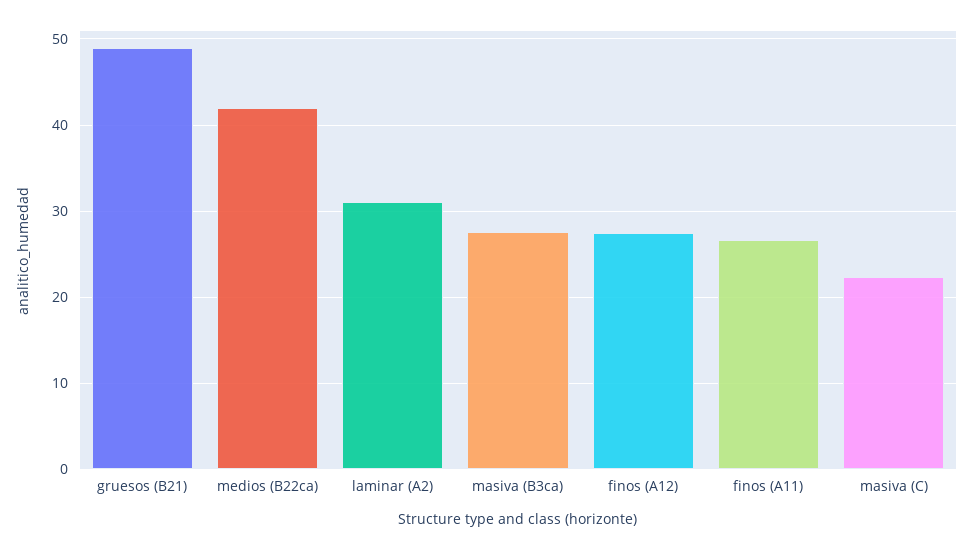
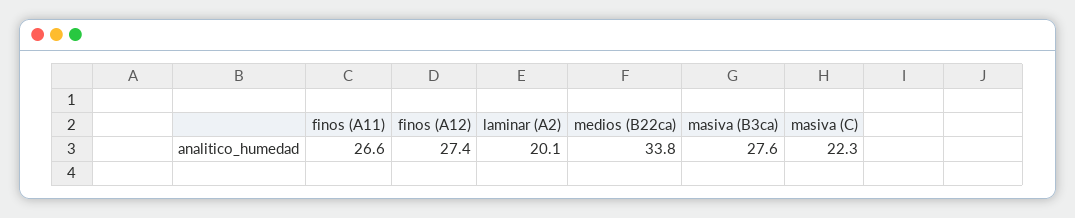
gruesos (B21): 49 -> none
medios (B22ca): 42 -> 33.8
laminar (A2): 31 -> 20.1

